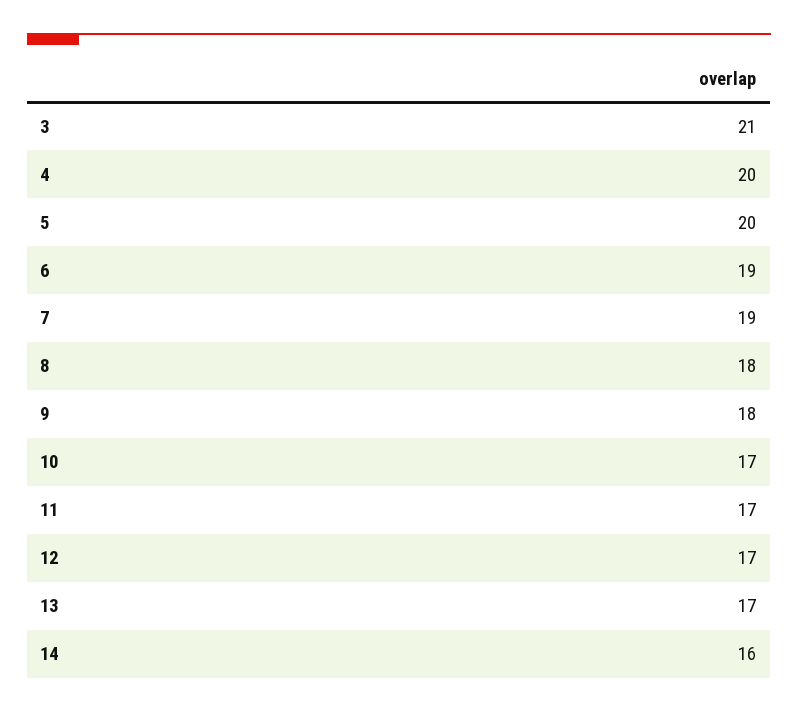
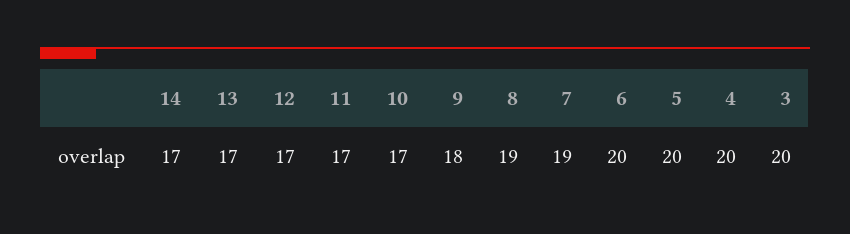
3: 21 -> 20
6: 19 -> 20
8: 18 -> 19
14: 16 -> 17

